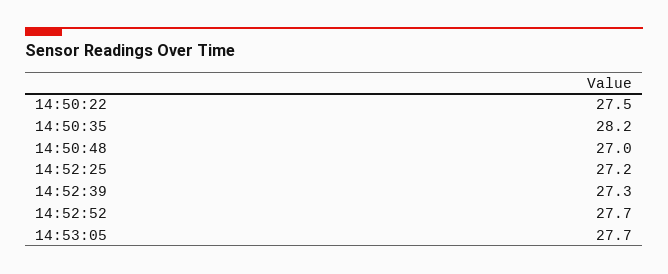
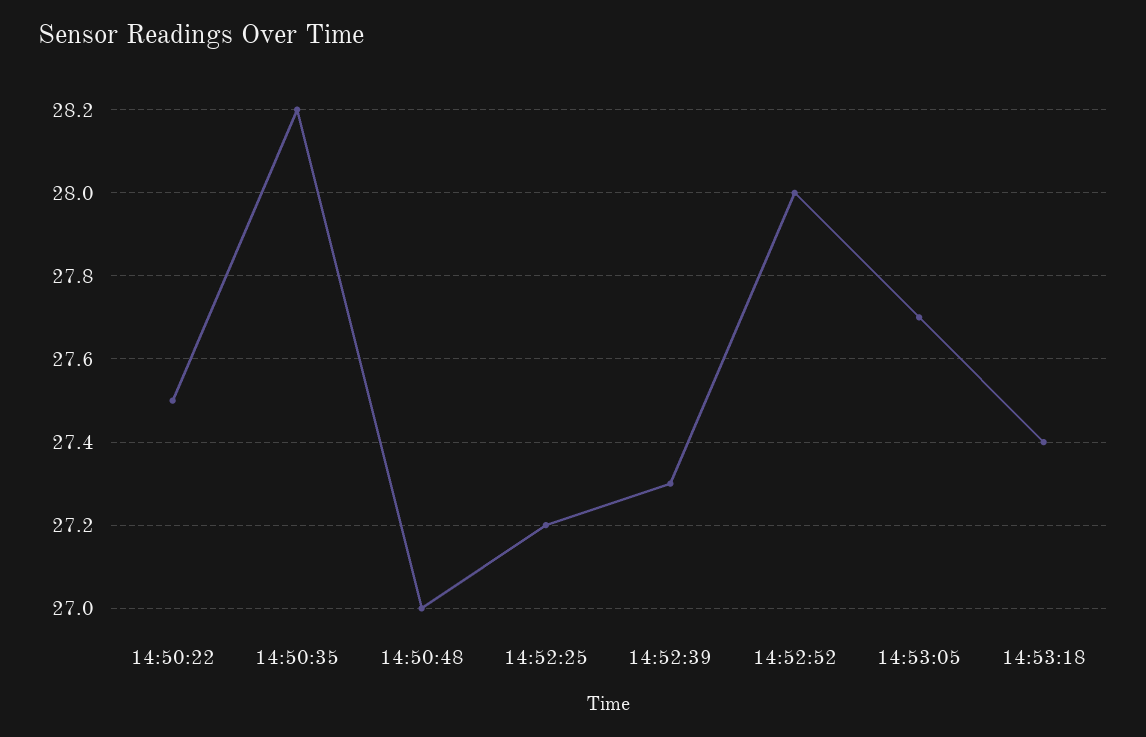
14:52:52: 27.7 -> 28
14:53:18: none -> 27.4

